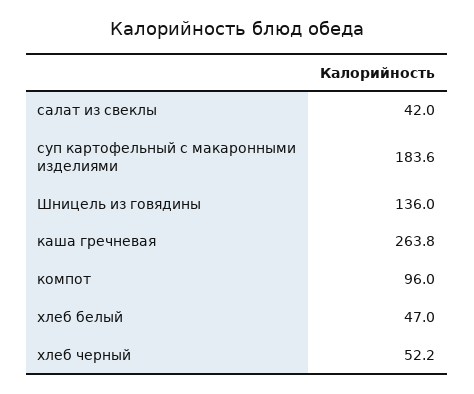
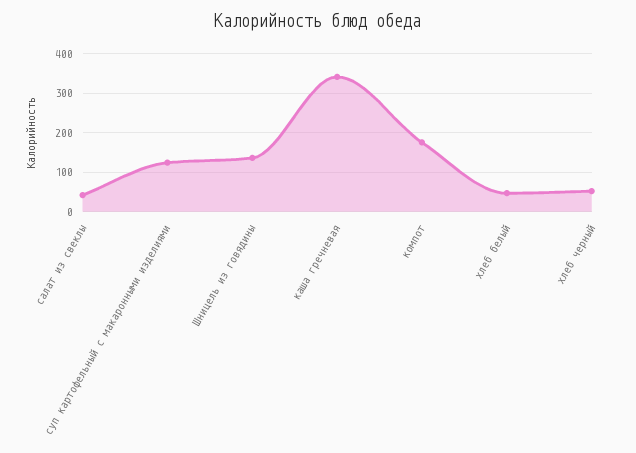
суп картофельный с макаронными изделиями: 183.6 -> 120
каша гречневая: 263.8 -> 340
компот: 96 -> 180

